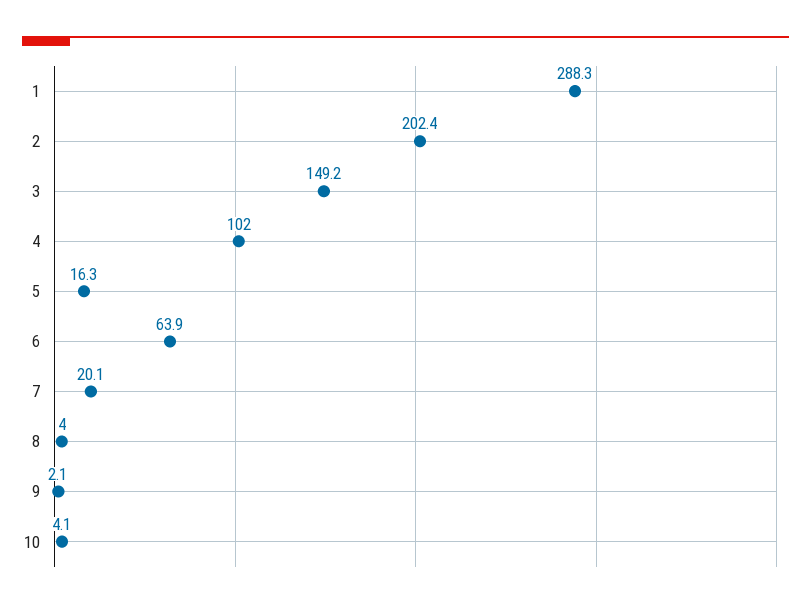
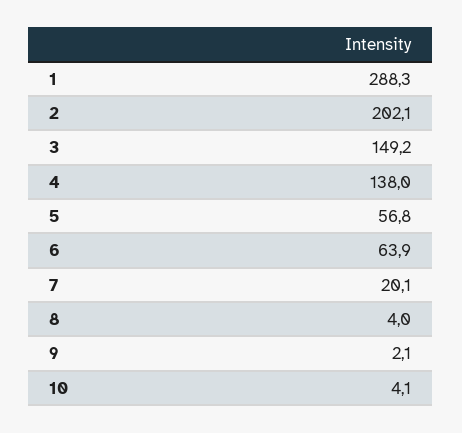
2: 202.4 -> 202.1
4: 102 -> 138
5: 16.3 -> 56.8

